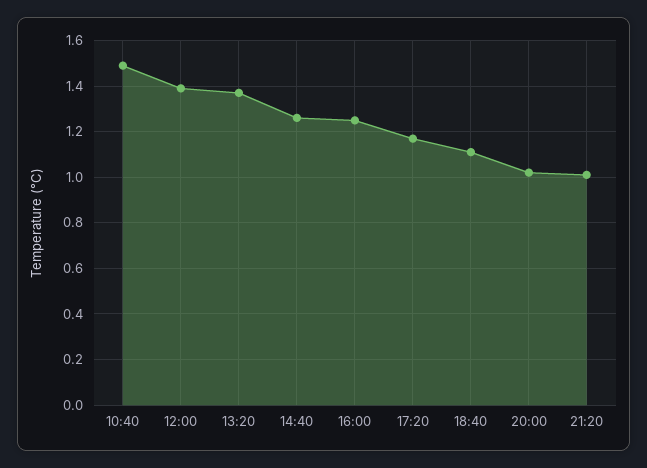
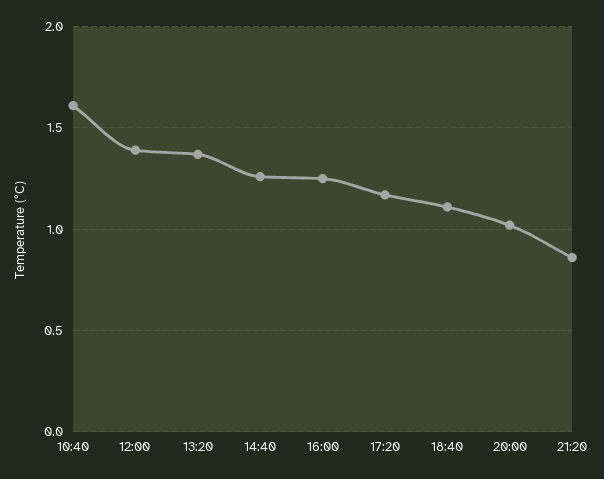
10:40: 1.5 -> 1.6
21:20: 1 -> 0.85

